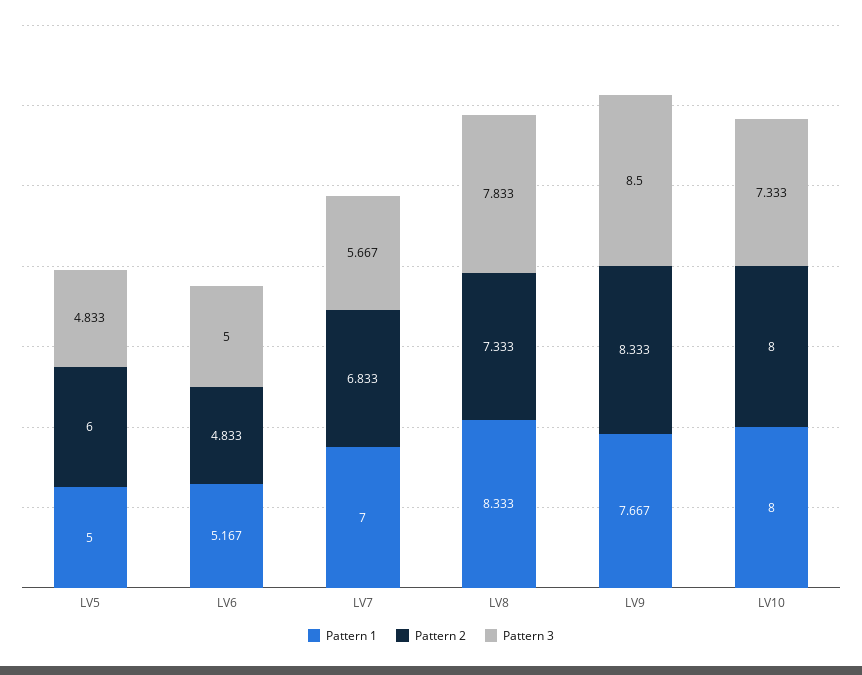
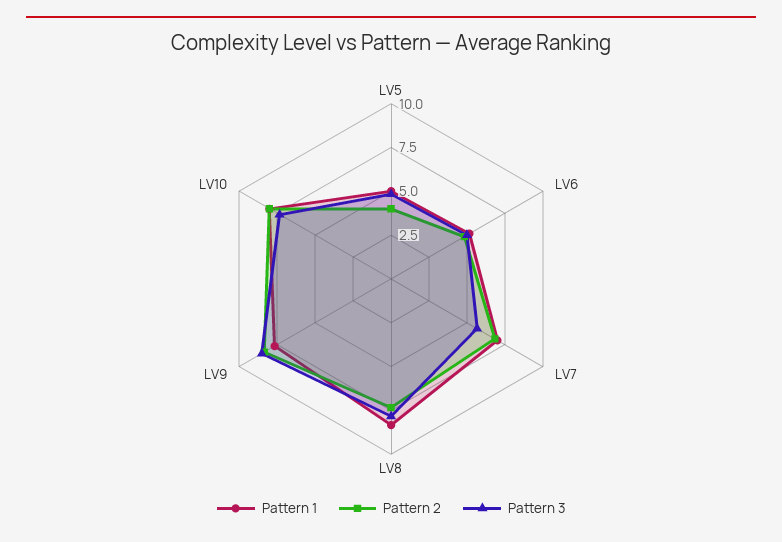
Pattern 2, LV5: 6 -> 4

